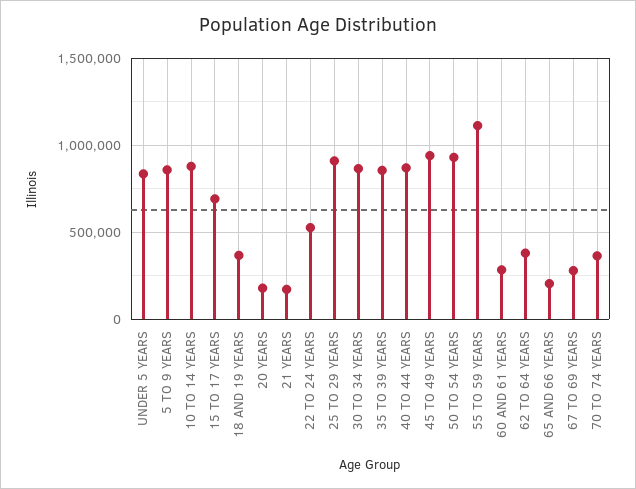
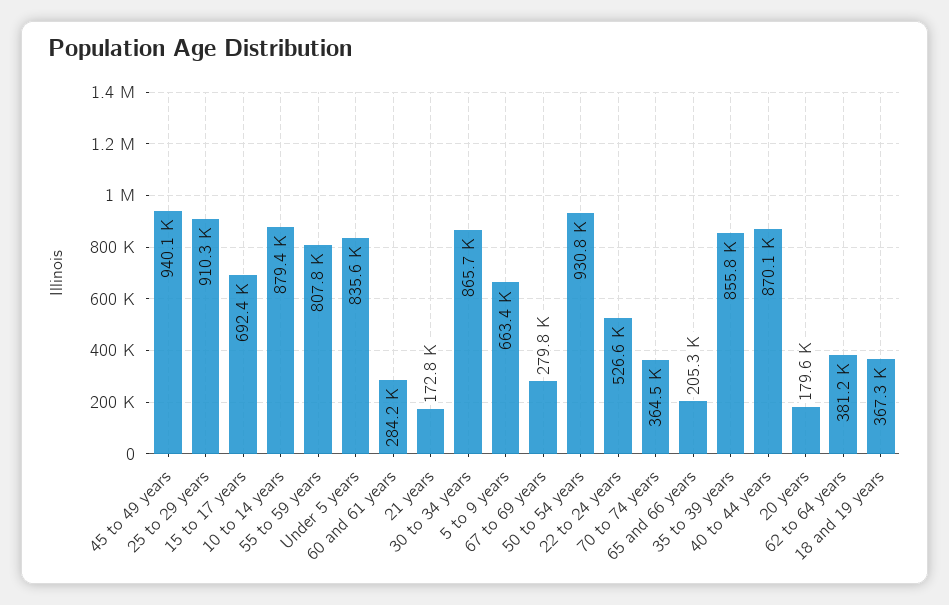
5 TO 9 YEARS: 850000 -> 663400
55 TO 59 YEARS: 1100000 -> 807800

